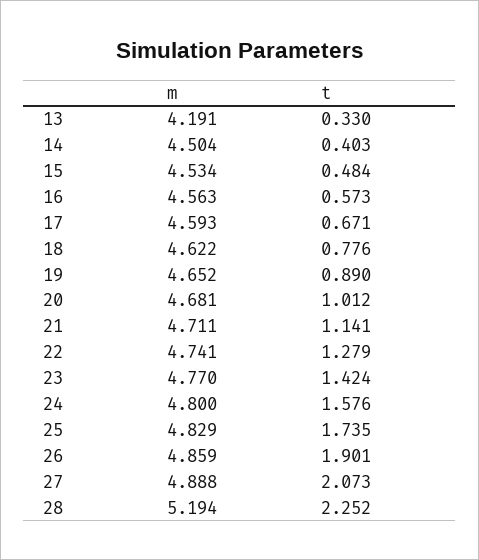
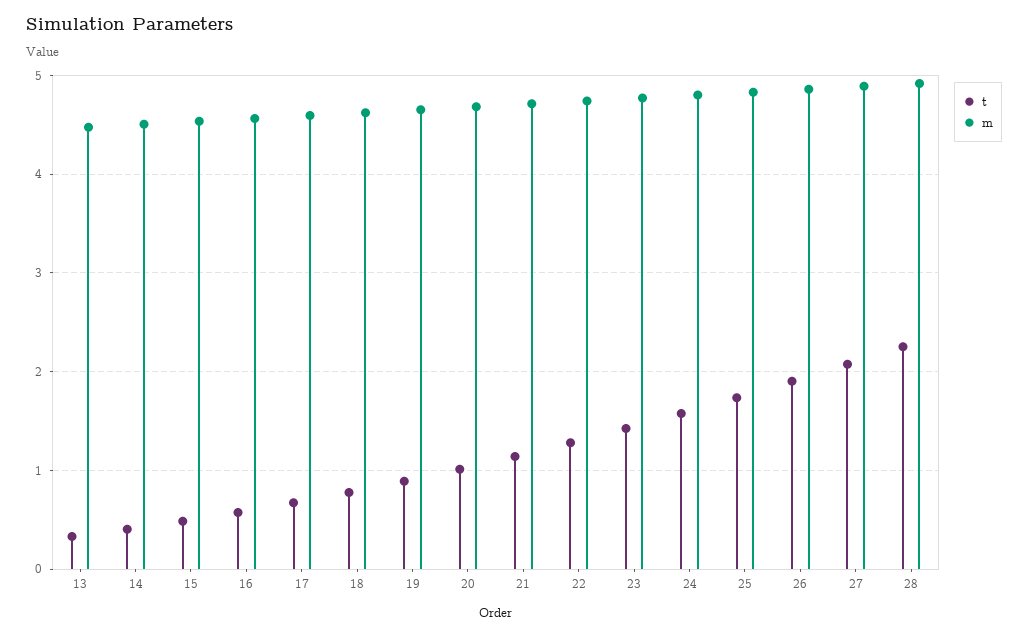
m, 13: 4.191 -> 4.5
m, 28: 5.194 -> 4.9

